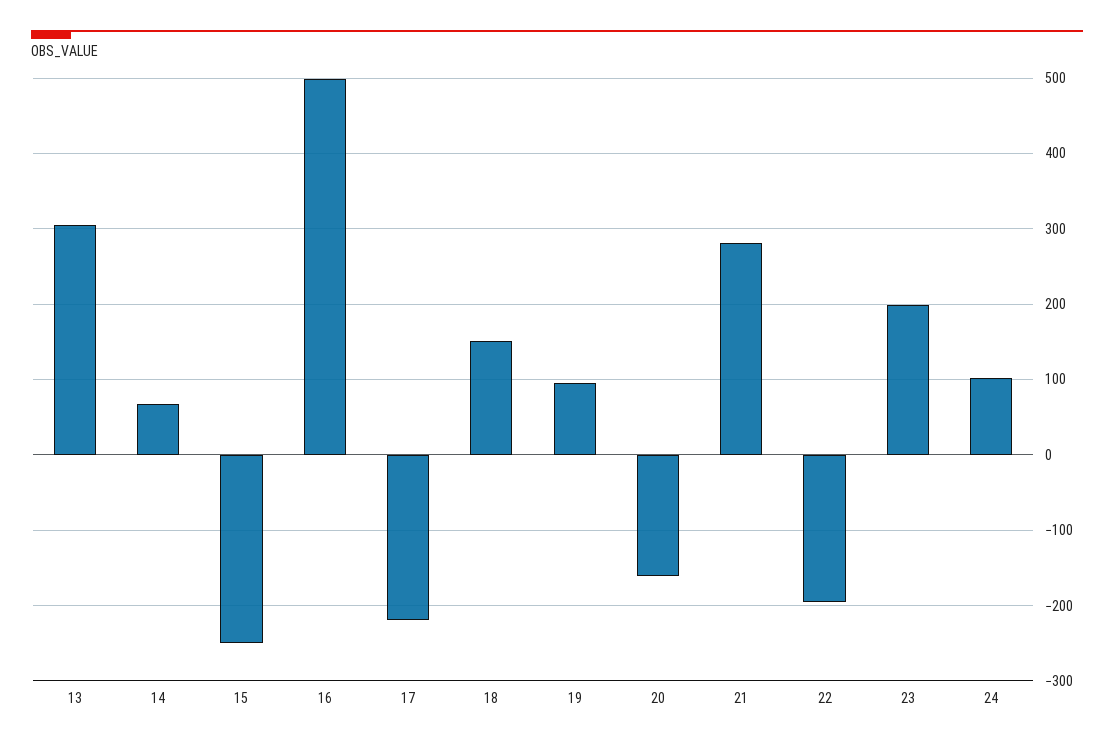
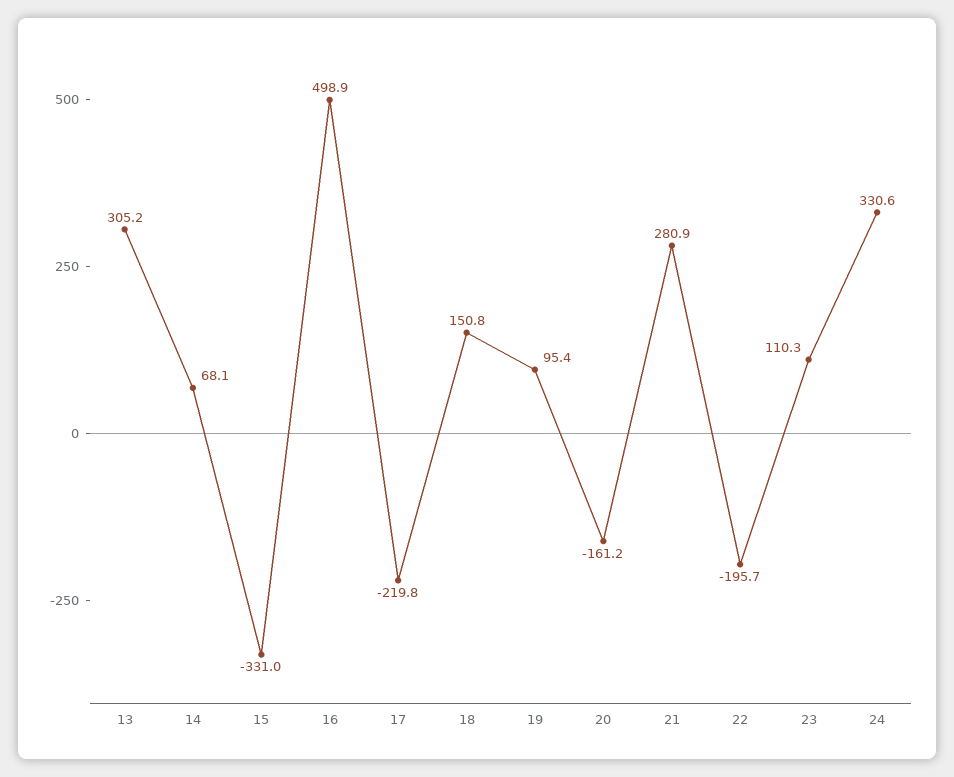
15: -250 -> -331
23: 200 -> 110.3
24: 100 -> 330.6

